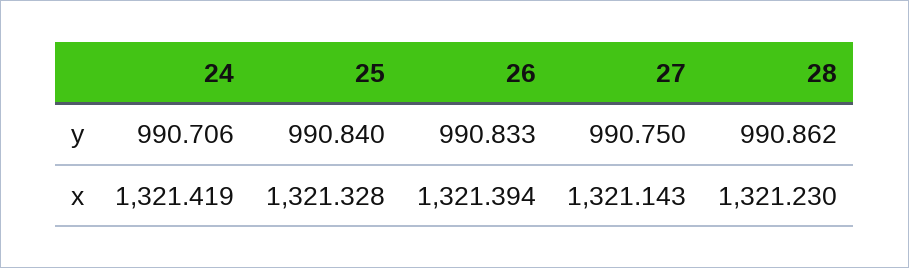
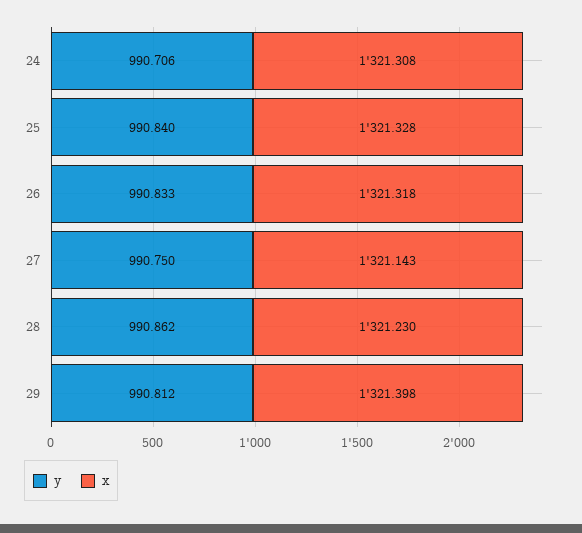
x, 24: 1321.419 -> 1321.308
x, 26: 1321.394 -> 1321.318
y, 29: none -> 990.812
x, 29: none -> 1321.398

